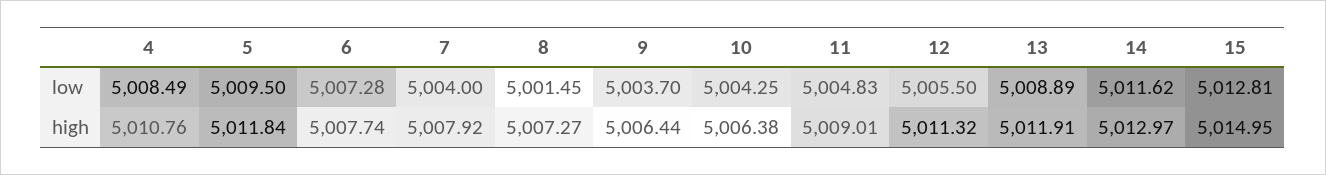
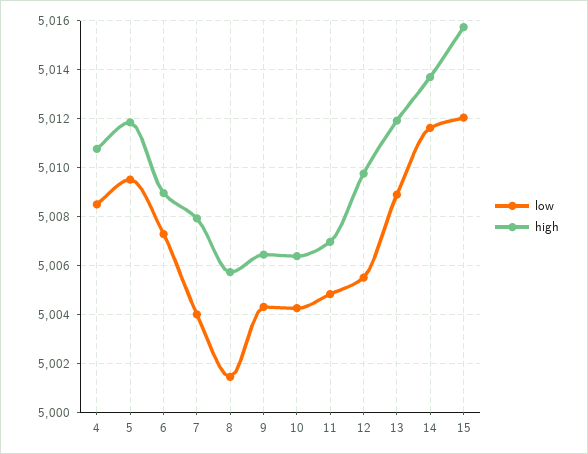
low, 9: 5003.7 -> 5004.25
low, 15: 5012.81 -> 5012
high, 6: 5007.74 -> 5009
high, 8: 5007.27 -> 5005.75
high, 11: 5009.01 -> 5007
high, 12: 5011.32 -> 5009.75
high, 14: 5012.97 -> 5013.75
high, 15: 5014.95 -> 5015.75

